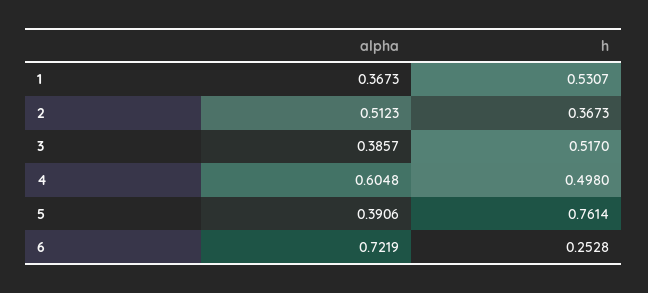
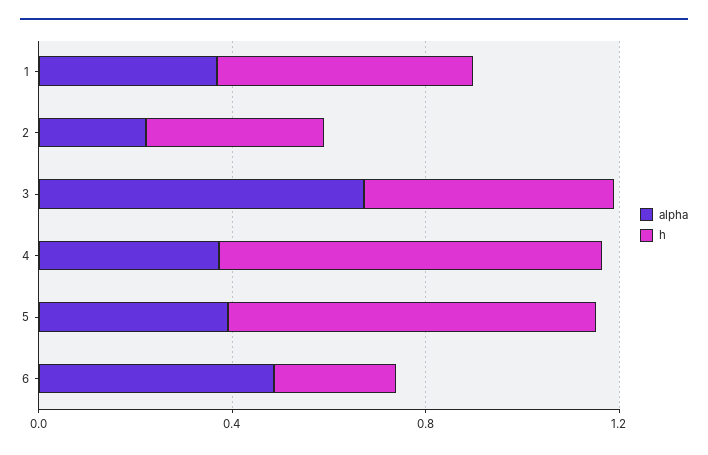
alpha, 2: 0.5123 -> 0.2
alpha, 3: 0.3857 -> 0.7
alpha, 4: 0.6048 -> 0.4
h, 4: 0.498 -> 0.8
alpha, 6: 0.7219 -> 0.5

